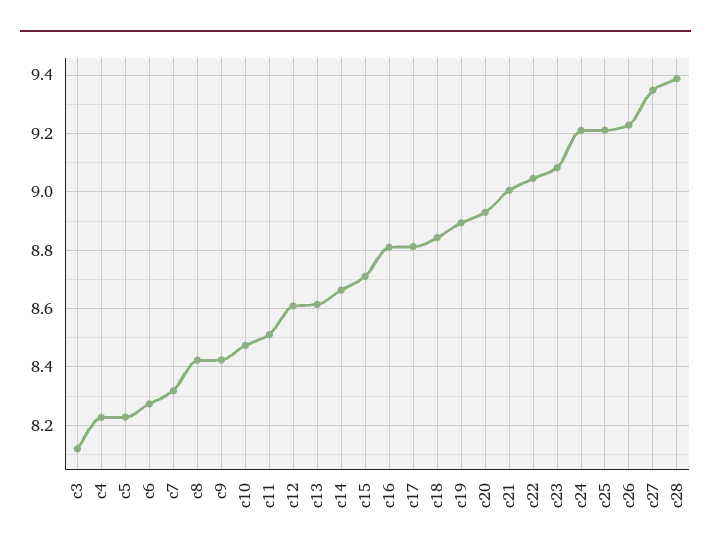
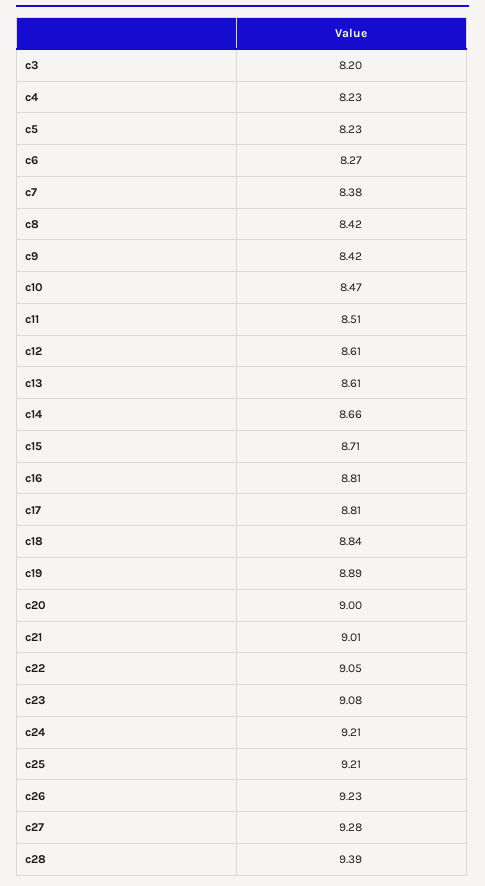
c3: 8.125 -> 8.2
c7: 8.325 -> 8.38
c20: 8.925 -> 9
c27: 9.35 -> 9.28

